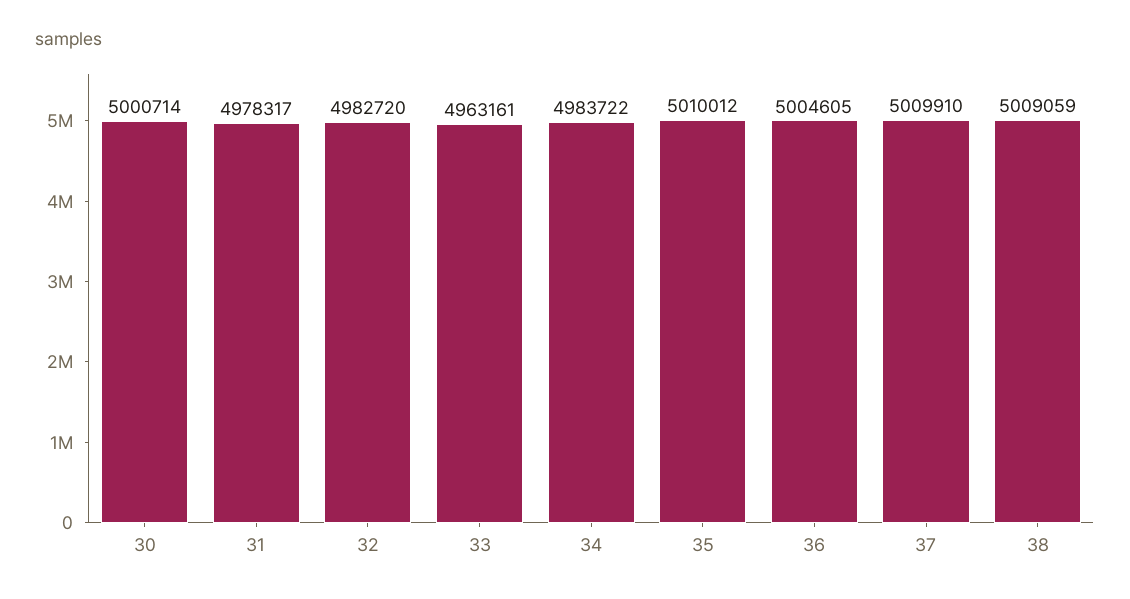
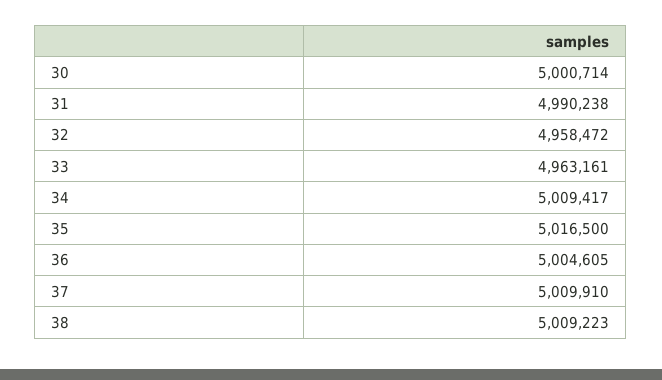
31: 4978317 -> 4990238
32: 4982720 -> 4958472
34: 4983722 -> 5009417
35: 5010012 -> 5016500
38: 5009059 -> 5009223

